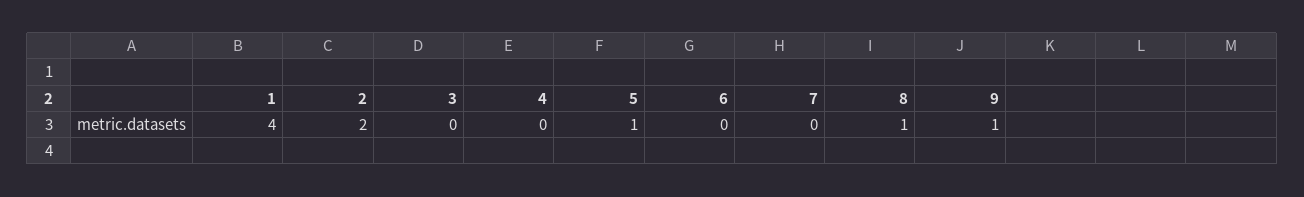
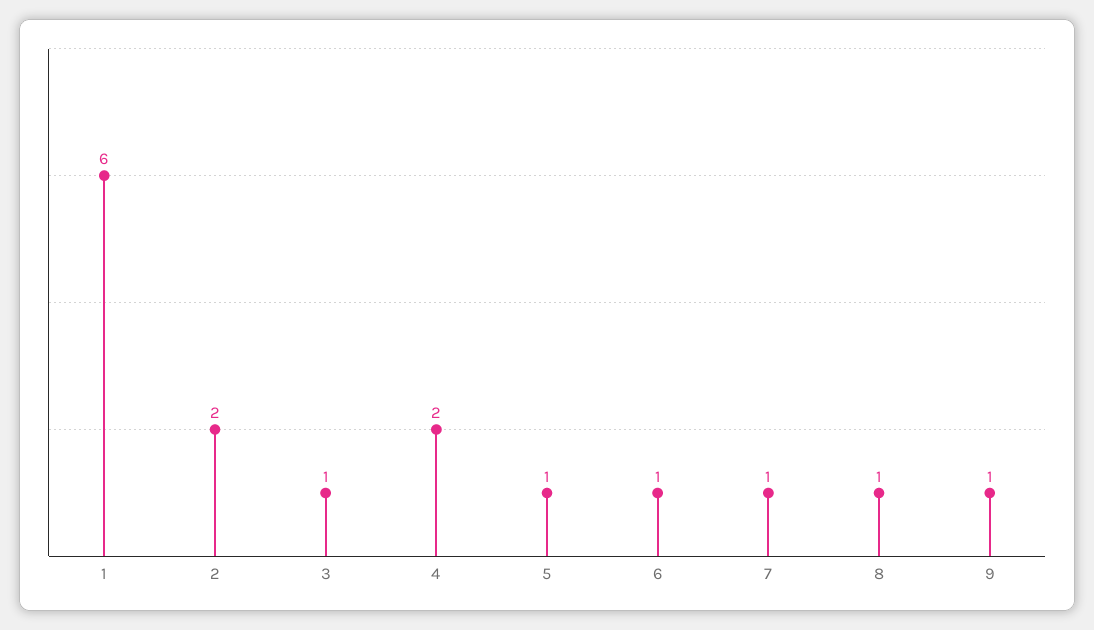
1: 4 -> 6
3: 0 -> 1
4: 0 -> 2
6: 0 -> 1
7: 0 -> 1

